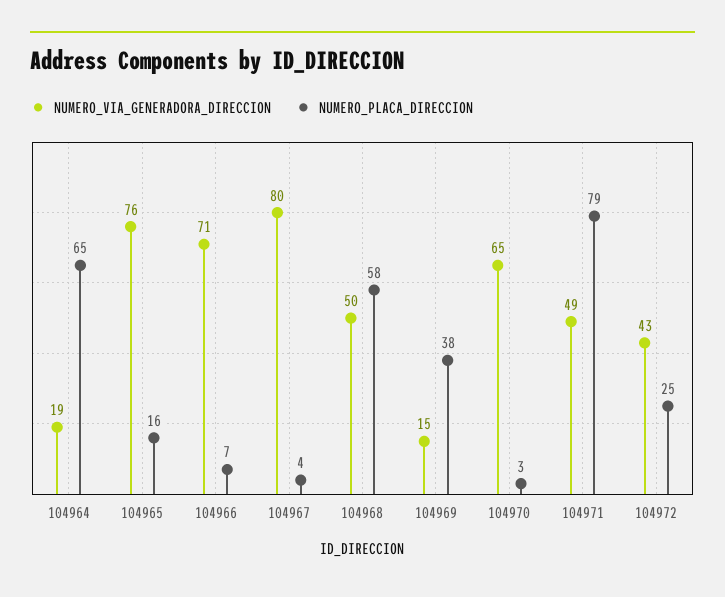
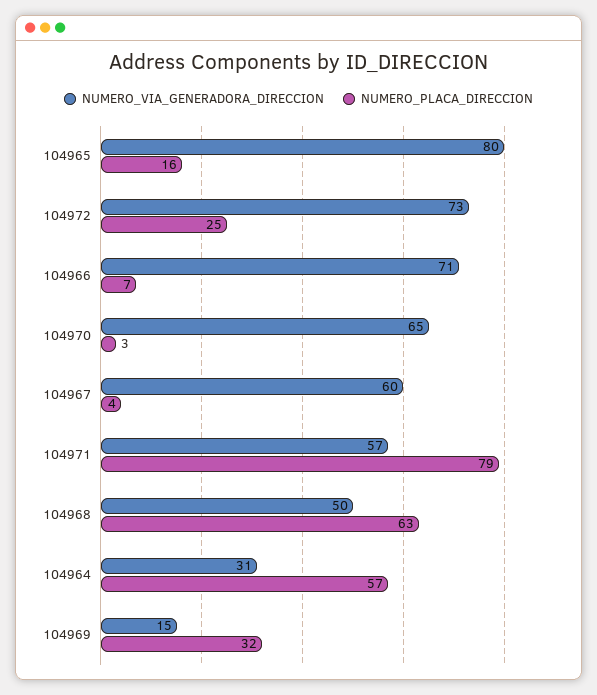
NUMERO_VIA_GENERADORA_DIRECCION, 104964: 19 -> 31
NUMERO_PLACA_DIRECCION, 104964: 65 -> 57
NUMERO_VIA_GENERADORA_DIRECCION, 104965: 76 -> 80
NUMERO_VIA_GENERADORA_DIRECCION, 104967: 80 -> 60
NUMERO_PLACA_DIRECCION, 104968: 58 -> 63
NUMERO_PLACA_DIRECCION, 104969: 38 -> 32
NUMERO_VIA_GENERADORA_DIRECCION, 104971: 49 -> 57
NUMERO_VIA_GENERADORA_DIRECCION, 104972: 43 -> 73

